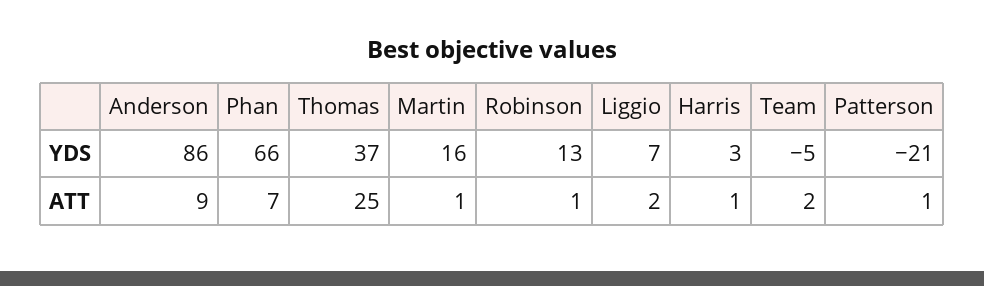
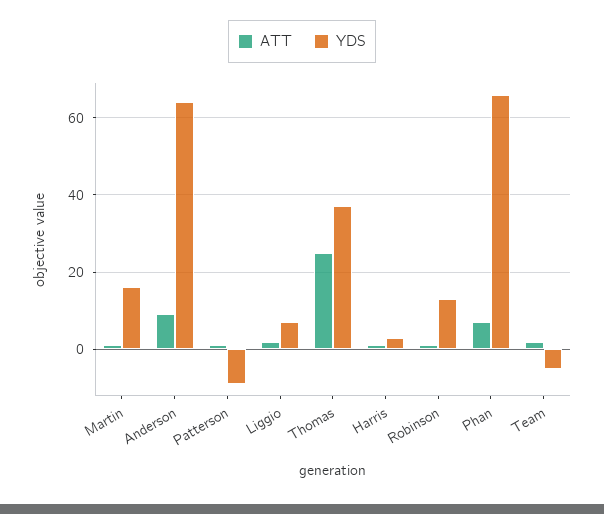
YDS, Anderson: 86 -> 65
YDS, Patterson: -21 -> -10

